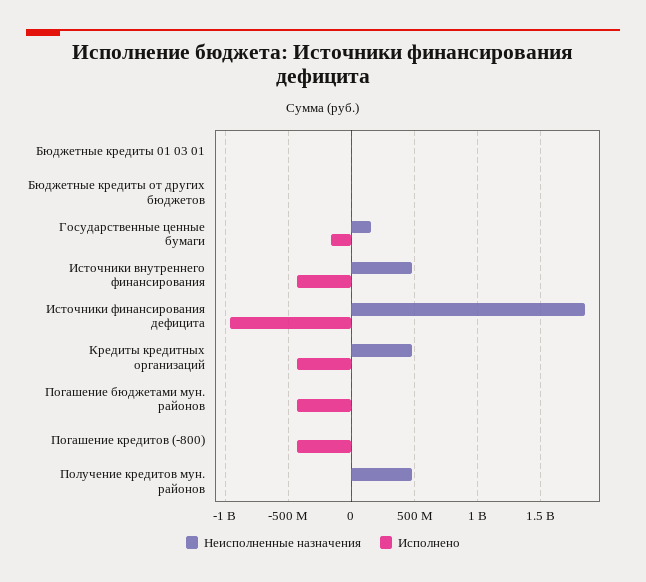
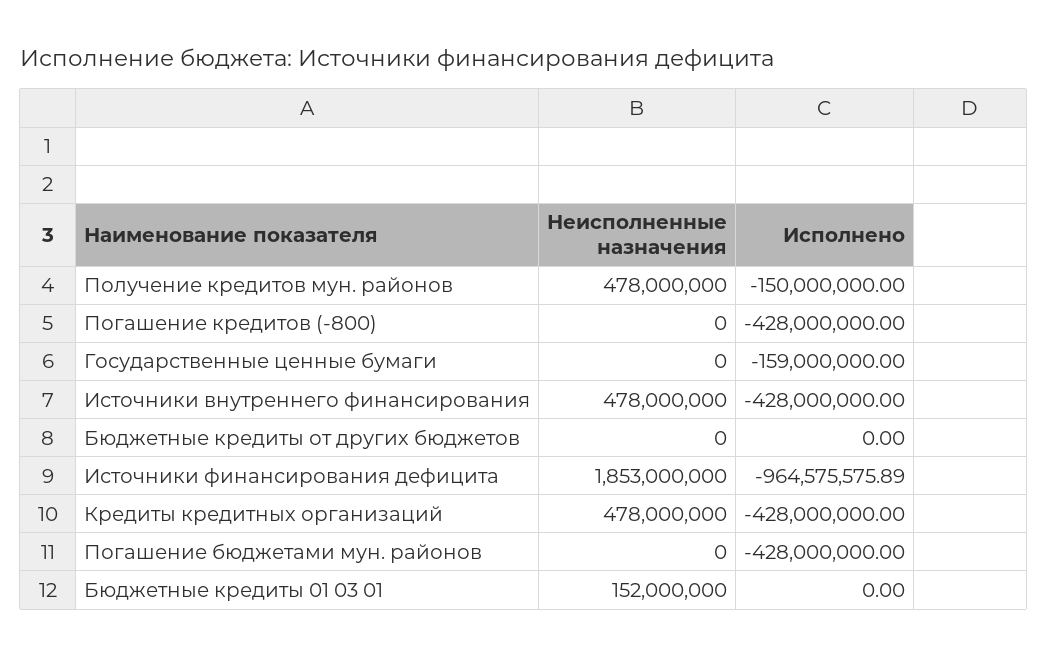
Неисполненные назначения, Бюджетные кредиты 01 03 01: 0 -> 152000000
Неисполненные назначения, Государственные ценные бумаги: 150000000 -> 0
Исполнено, Получение кредитов мун. районов: 0 -> -150000000

